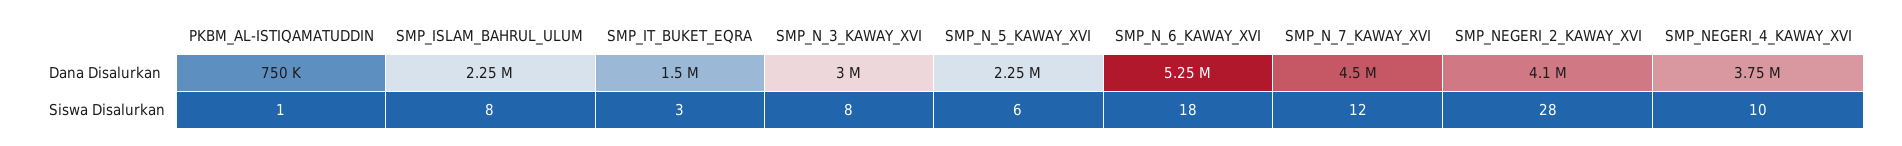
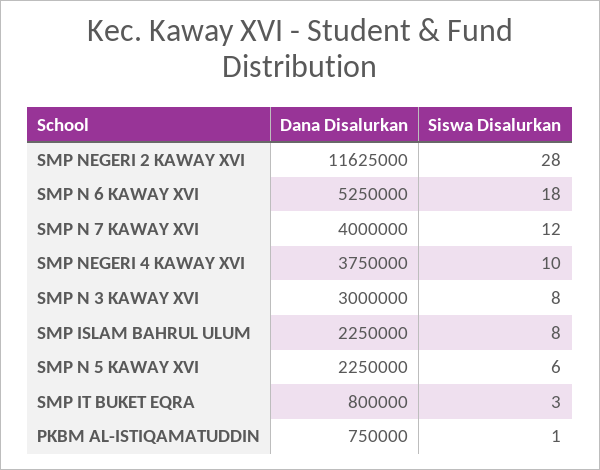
SMP_IT_BUKET_EQRA, Dana Disalurkan: 1500000 -> 800000
SMP_N_7_KAWAY_XVI, Dana Disalurkan: 4500000 -> 4000000
SMP_NEGERI_2_KAWAY_XVI, Dana Disalurkan: 4100000 -> 11625000

